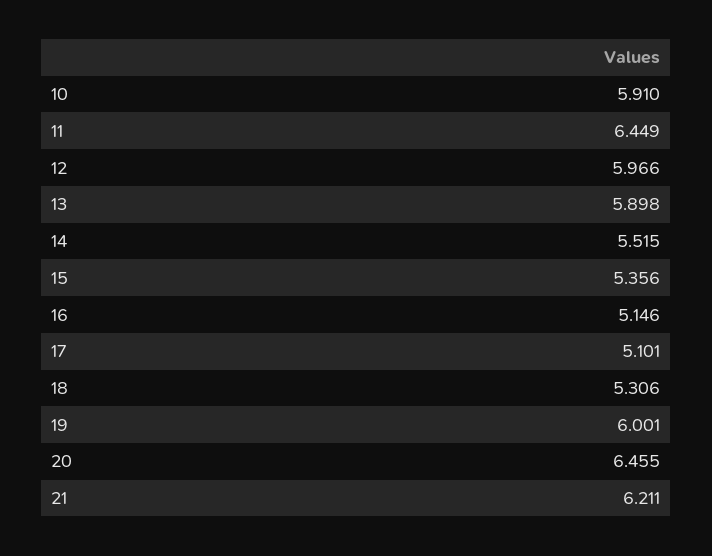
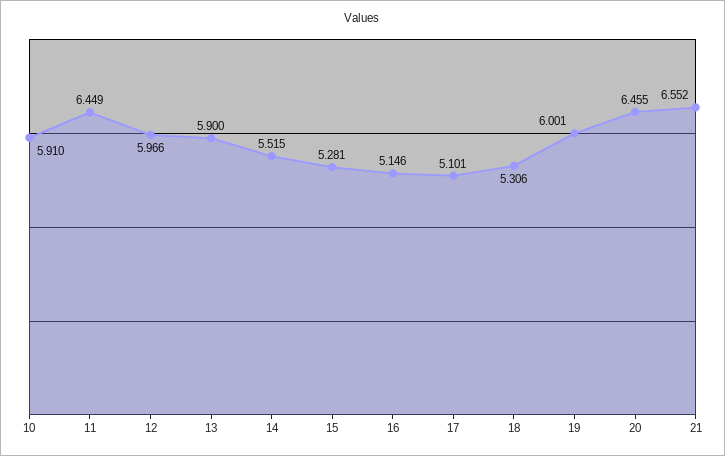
13: 5.898 -> 5.9
15: 5.356 -> 5.281
21: 6.211 -> 6.552

